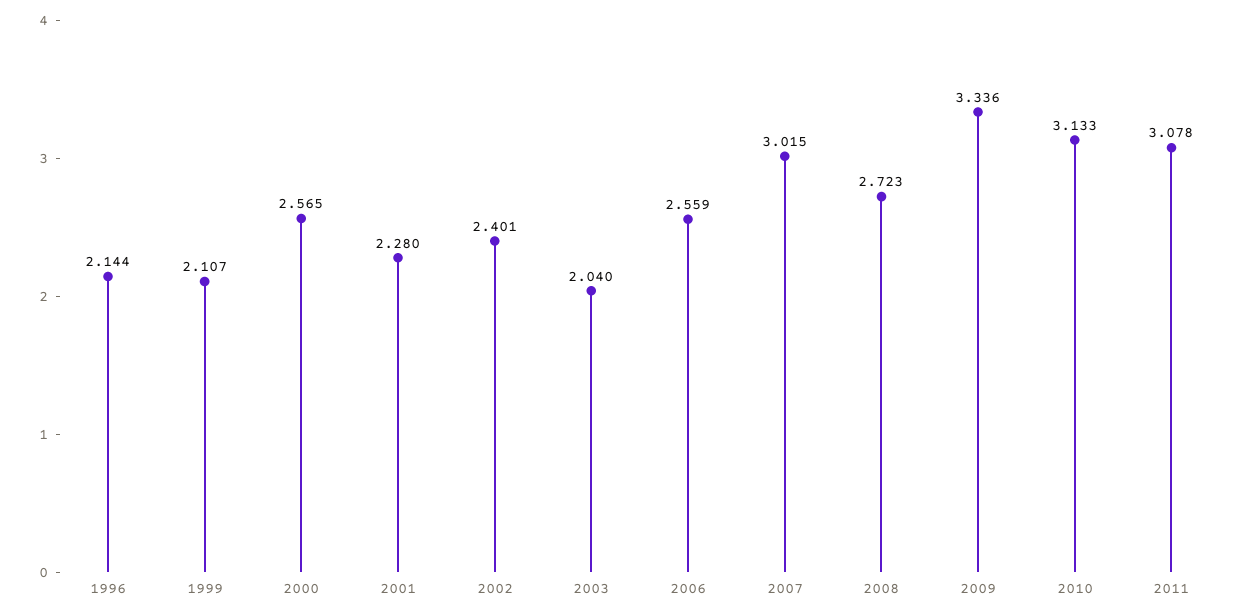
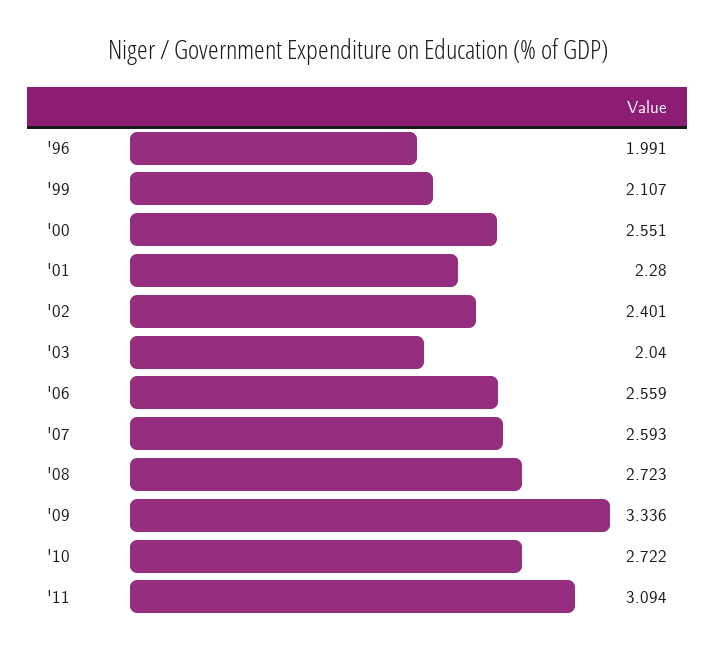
1996: 2.144 -> 1.991
2000: 2.565 -> 2.551
2007: 3.015 -> 2.593
2010: 3.133 -> 2.722
2011: 3.078 -> 3.094

